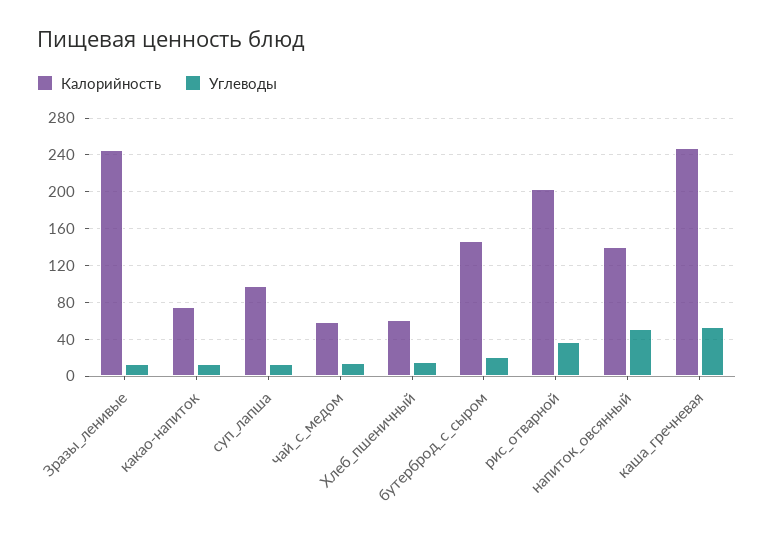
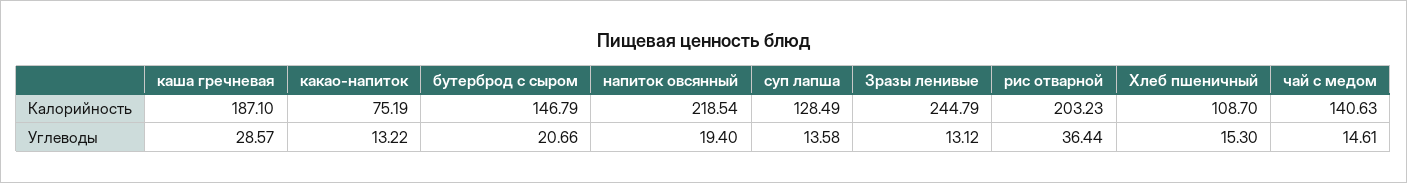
Калорийность, суп_лапша: 100 -> 128.49
Калорийность, чай_с_медом: 60 -> 140.63
Калорийность, Хлеб_пшеничный: 60 -> 108.7
Калорийность, напиток_овсянный: 140 -> 218.54
Углеводы, напиток_овсянный: 50 -> 19.4
Калорийность, каша_гречневая: 250 -> 187.1
Углеводы, каша_гречневая: 50 -> 28.57

